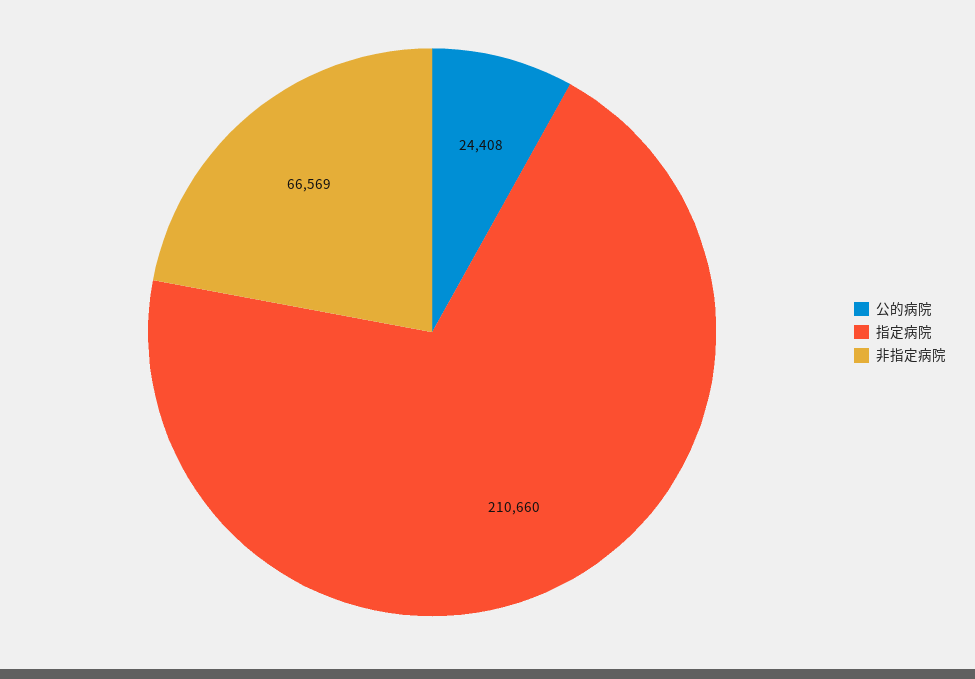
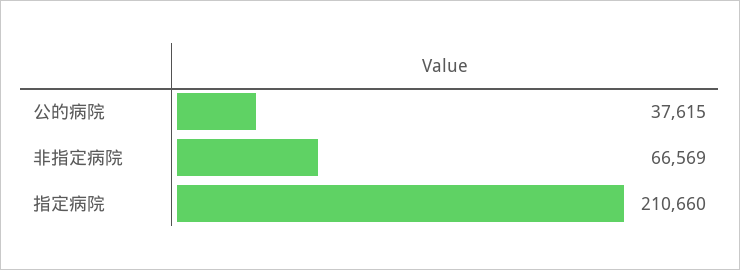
公的病院: 24408 -> 37615

